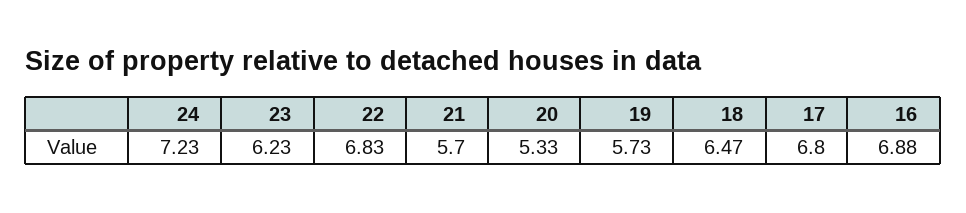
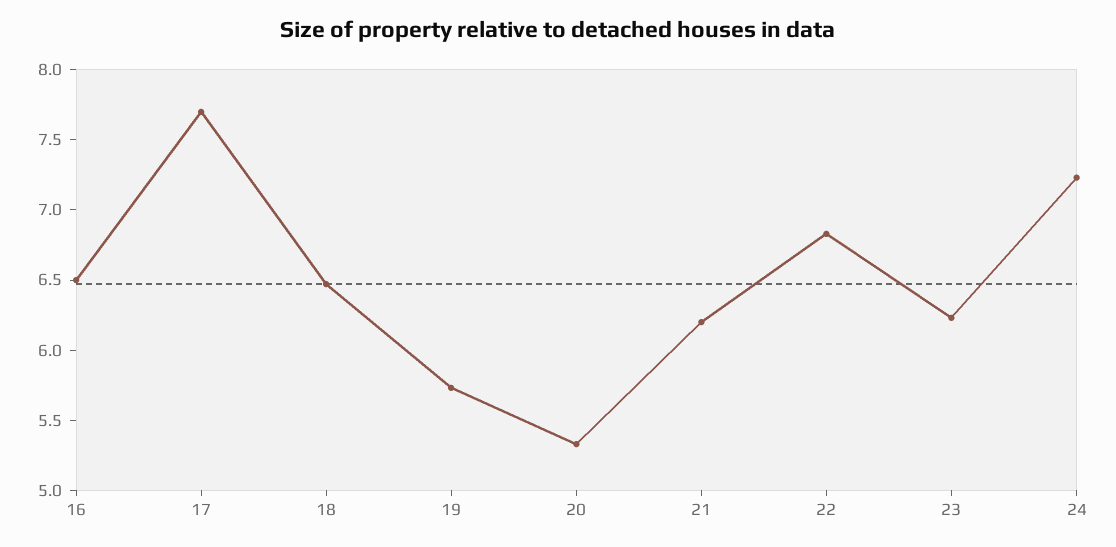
21: 5.7 -> 6.2
17: 6.8 -> 7.7
16: 6.88 -> 6.5

